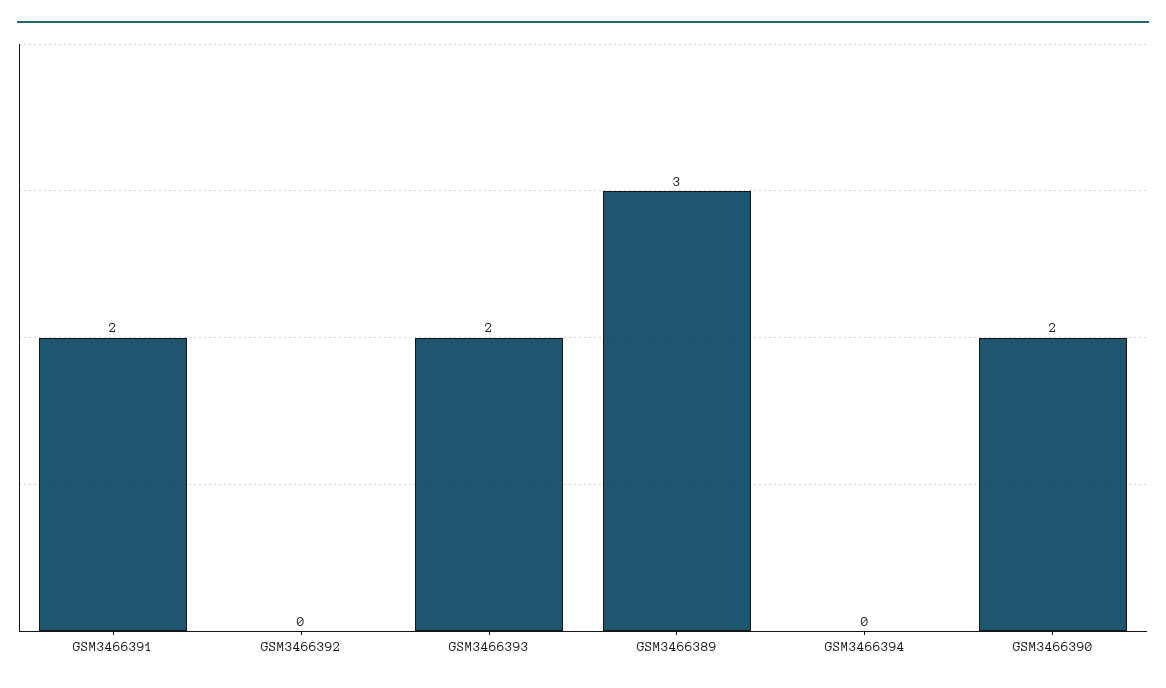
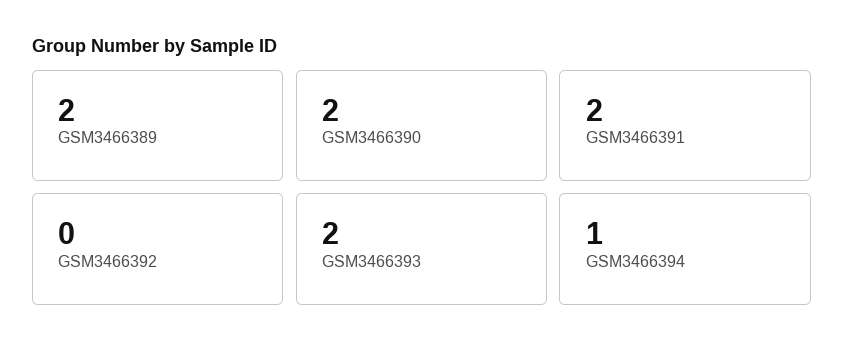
GSM3466389: 3 -> 2
GSM3466394: 0 -> 1

